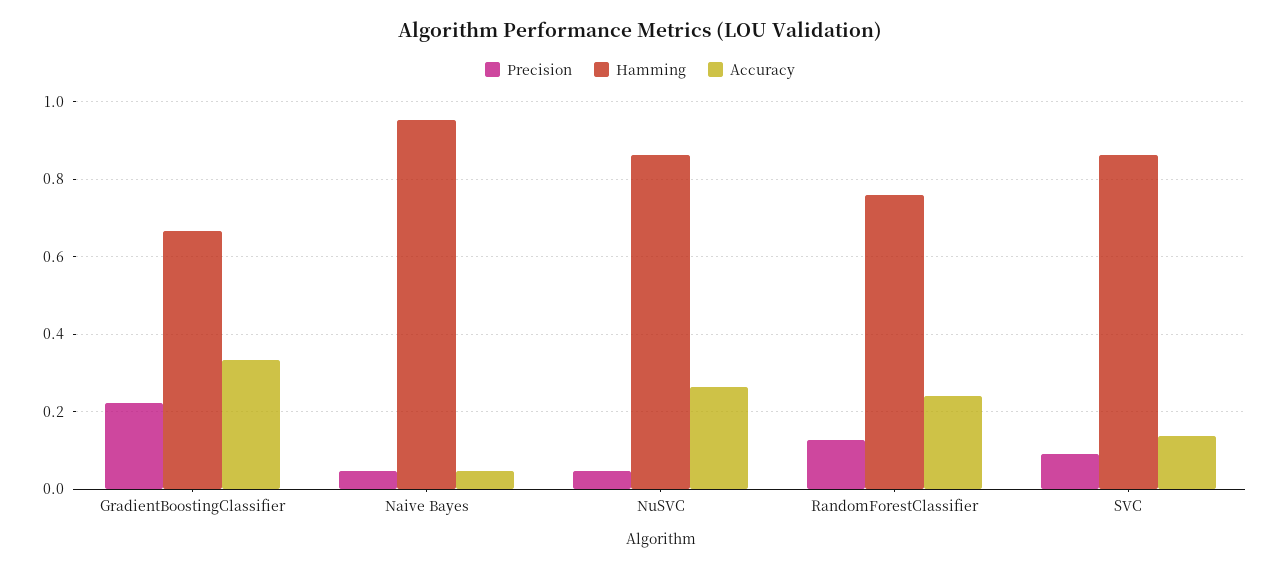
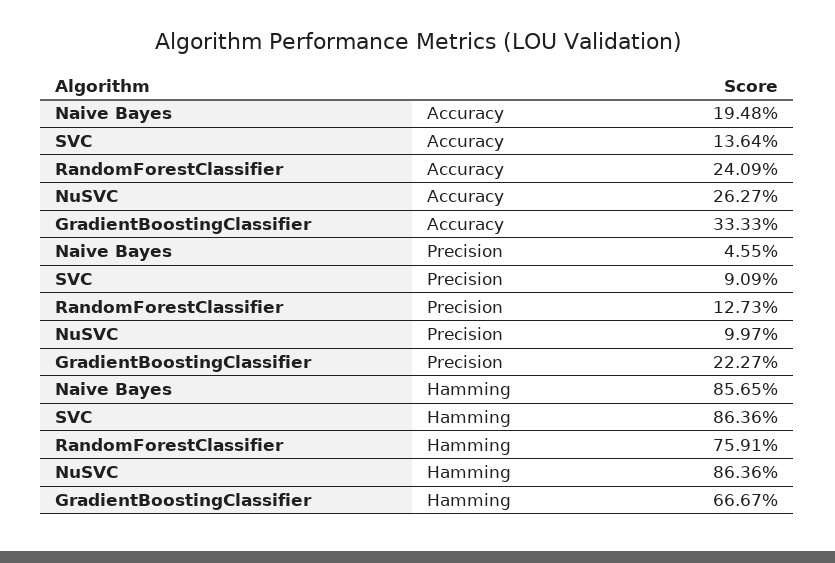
Hamming, Naive Bayes: 0.96 -> 0.8565
Accuracy, Naive Bayes: 0.04 -> 0.1948
Precision, NuSVC: 0.04 -> 0.0997

